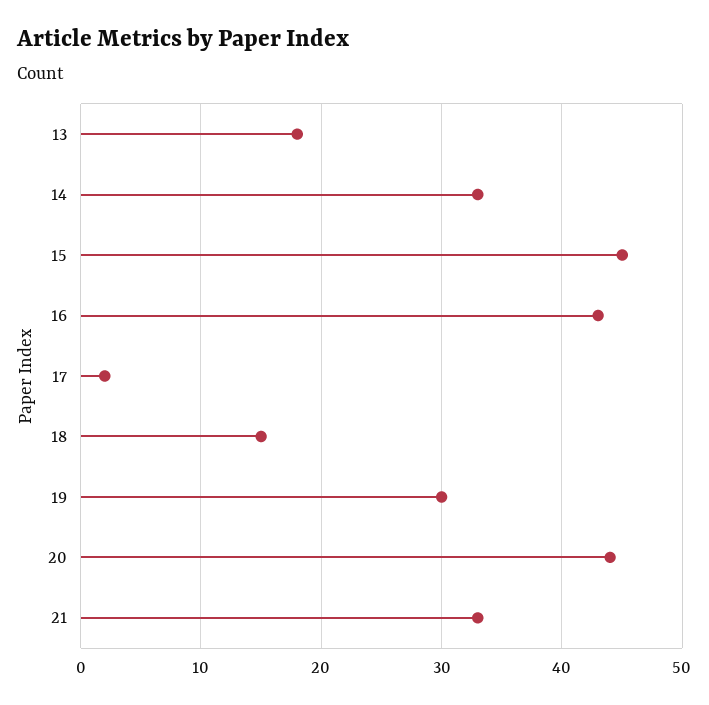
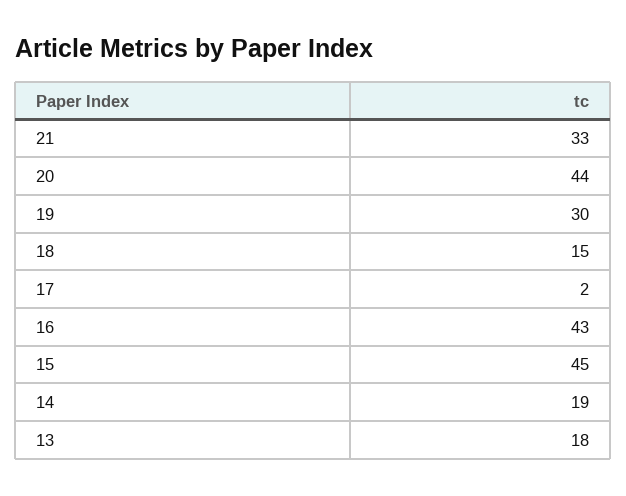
14: 33 -> 19

